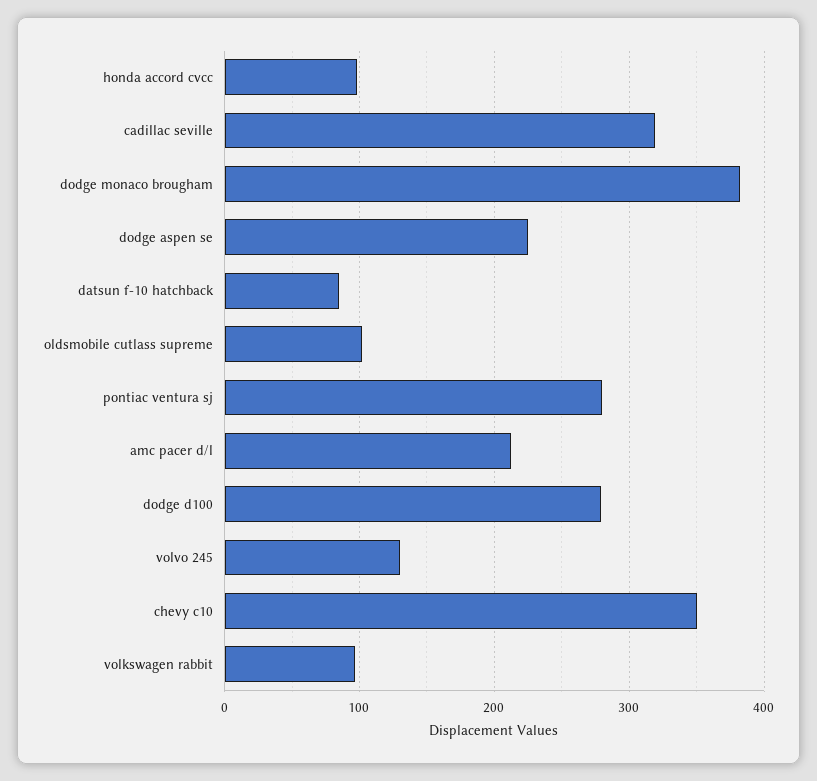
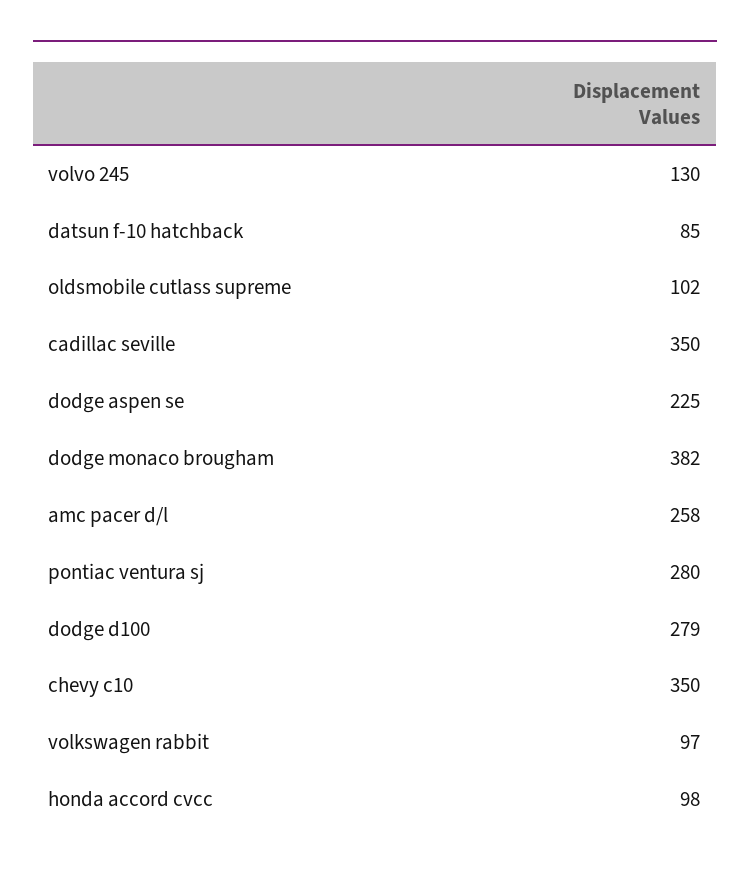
cadillac seville: 320 -> 350
amc pacer d/l: 210 -> 258

